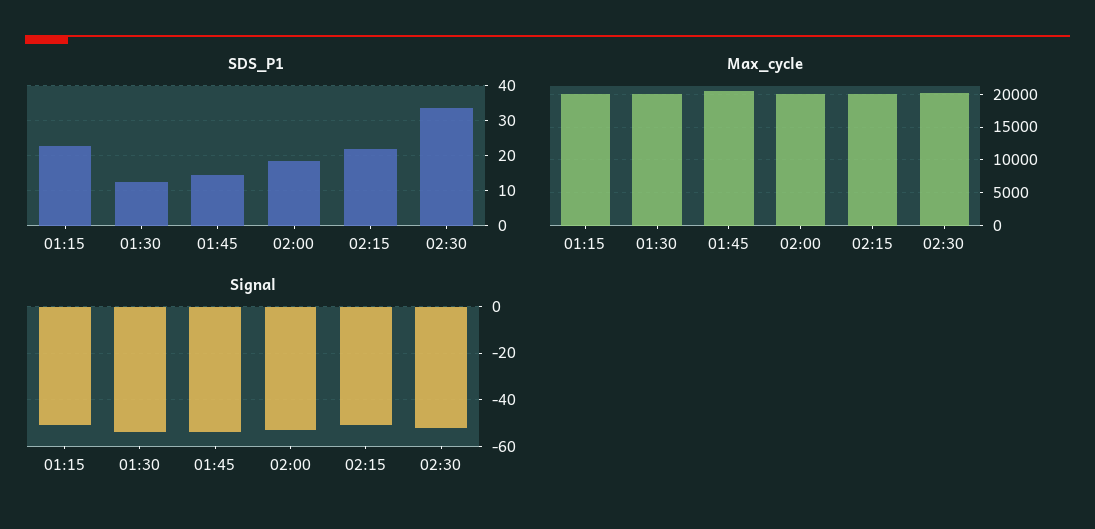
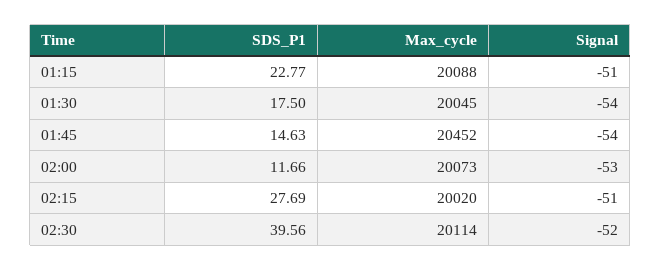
SDS_P1, 01:30: 12 -> 17.5
SDS_P1, 02:00: 18 -> 11.66
SDS_P1, 02:15: 22 -> 27.69
SDS_P1, 02:30: 34 -> 39.56

